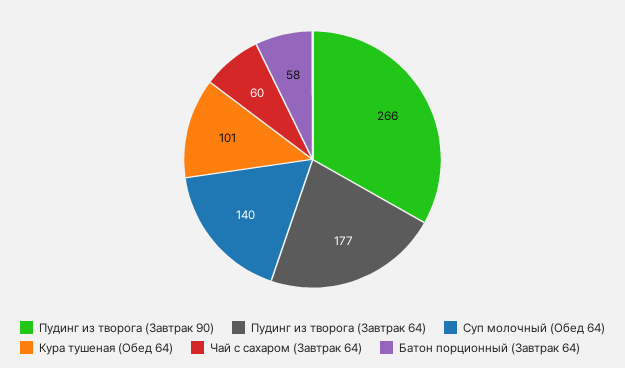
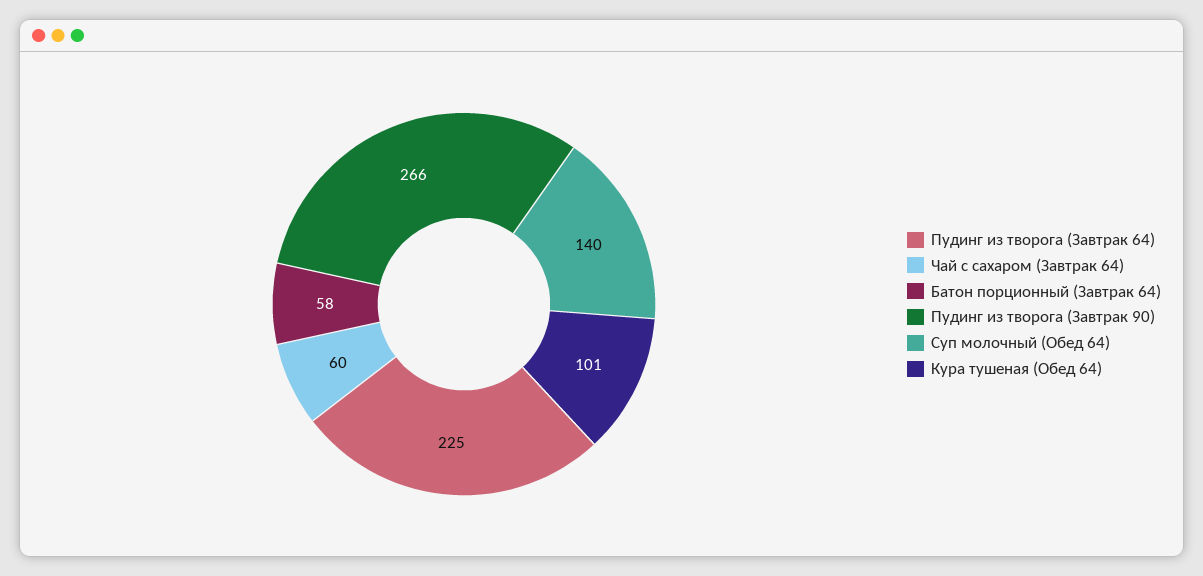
Пудинг из творога (Завтрак 64): 177 -> 225

